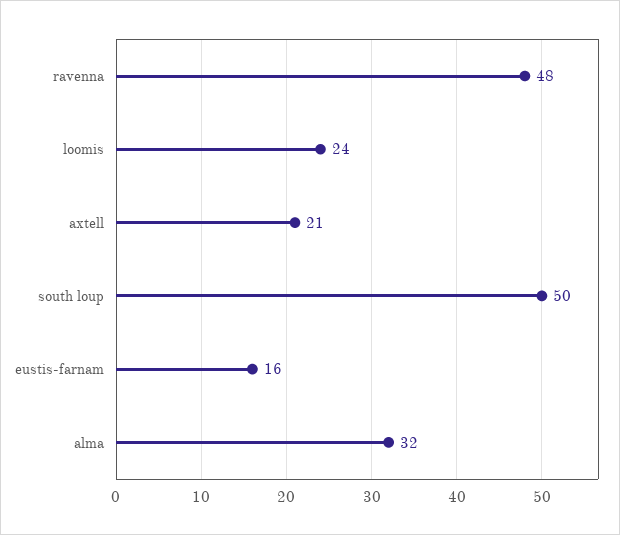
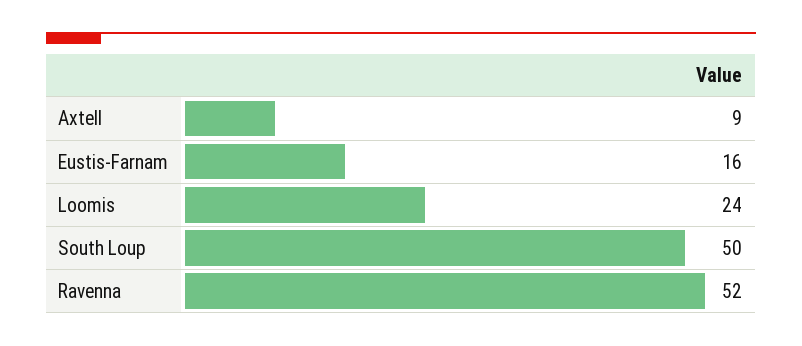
ravenna: 48 -> 52
axtell: 21 -> 9
alma: 32 -> none

